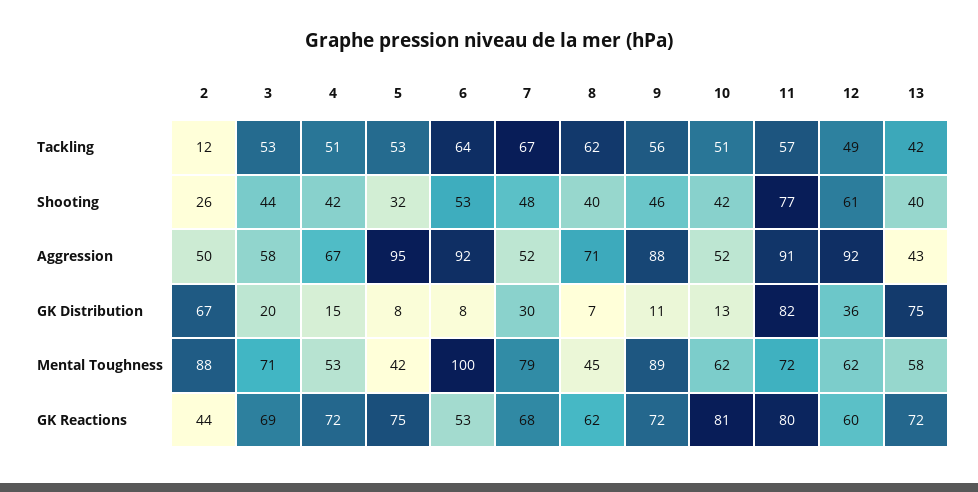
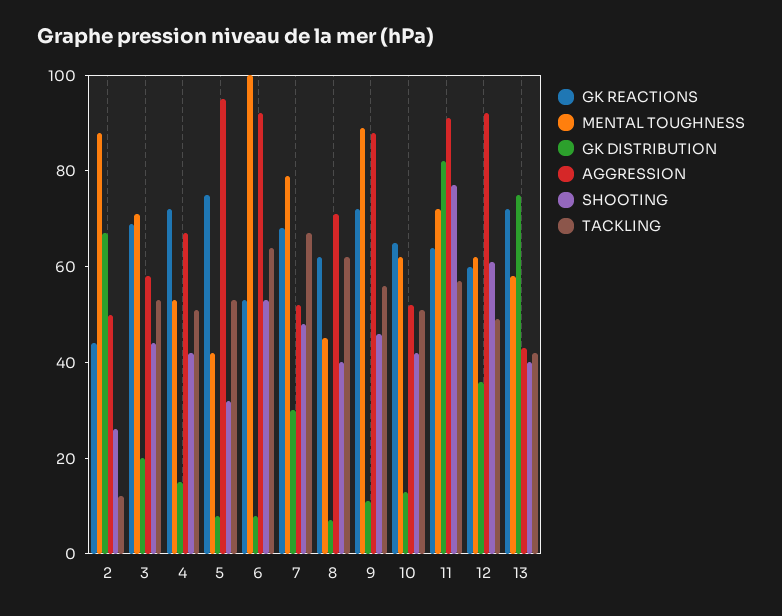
GK Reactions, 10: 81 -> 65
GK Reactions, 11: 80 -> 65

